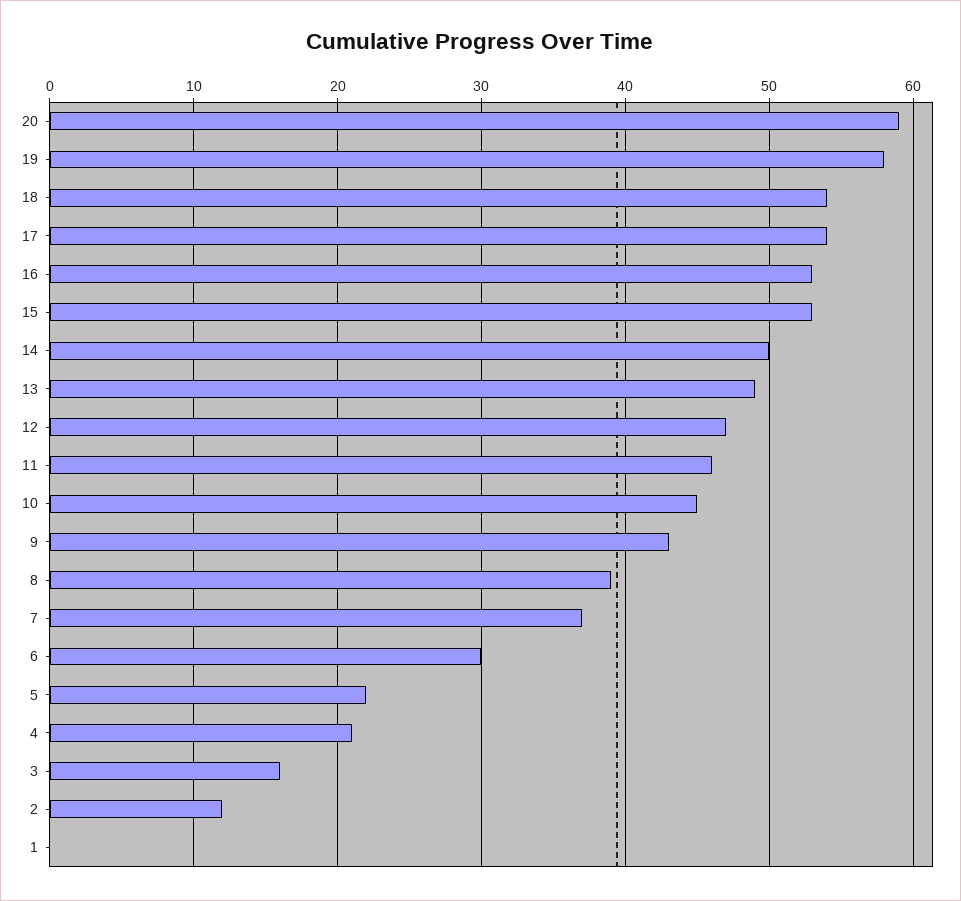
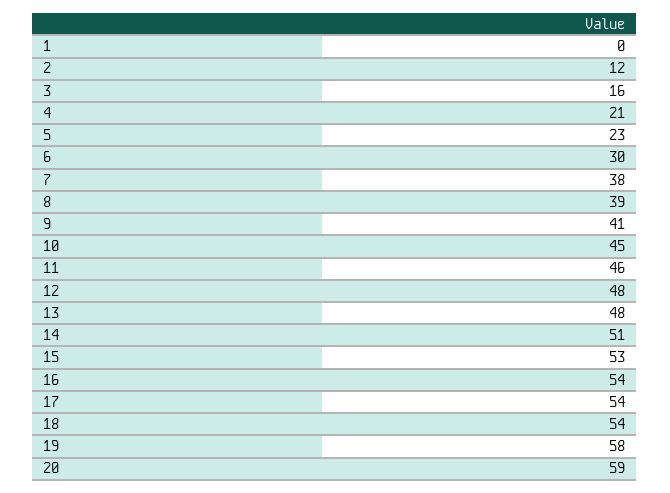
16: 53 -> 54
14: 50 -> 51
13: 49 -> 48
12: 47 -> 48
9: 43 -> 41
7: 37 -> 38
5: 22 -> 23

